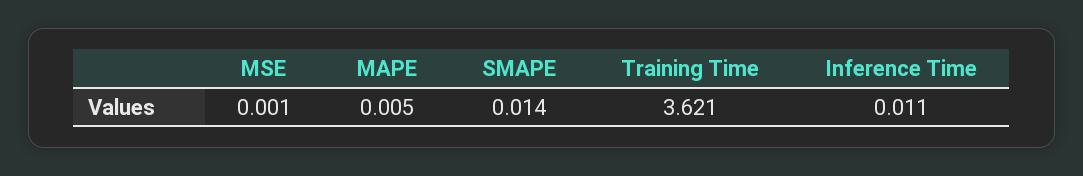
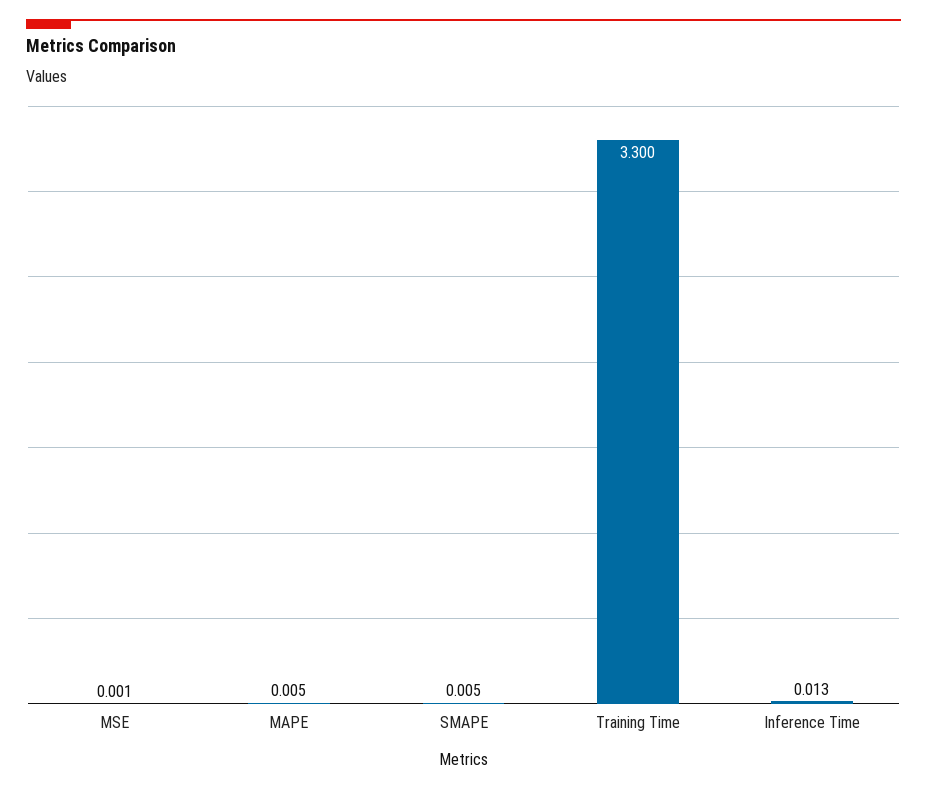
SMAPE: 0.014 -> 0.005
Training Time: 3.621 -> 3.3
Inference Time: 0.011 -> 0.013

